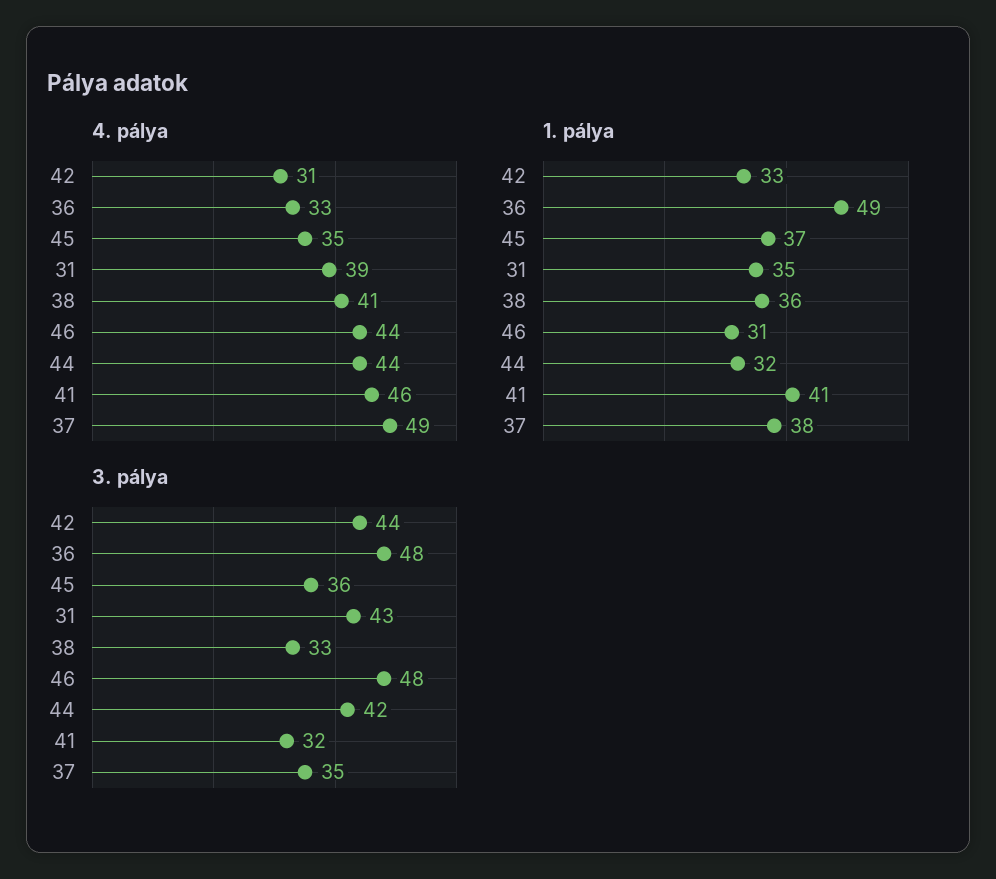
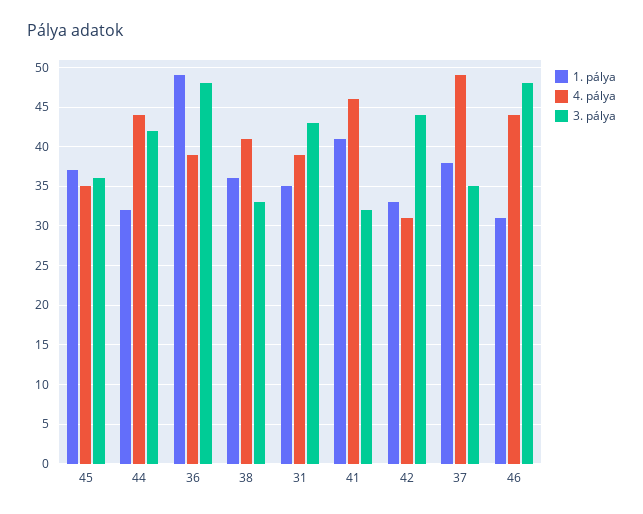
4. pálya, 36: 33 -> 39

